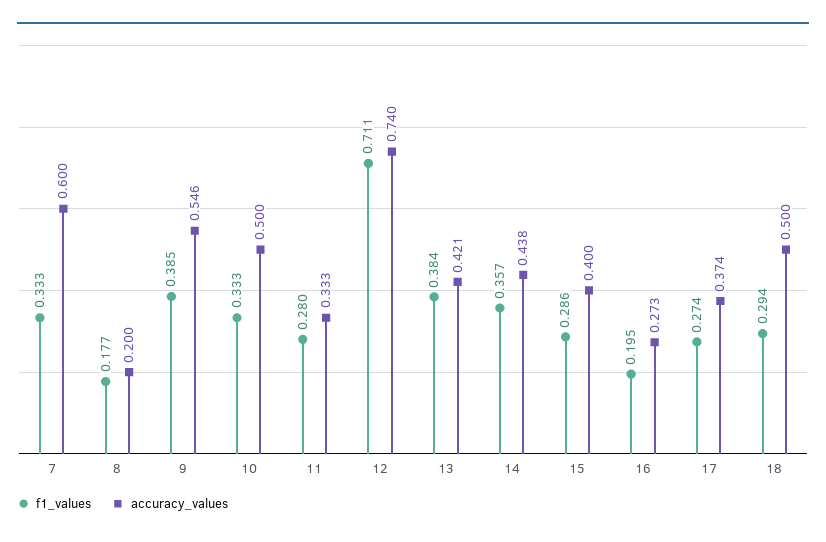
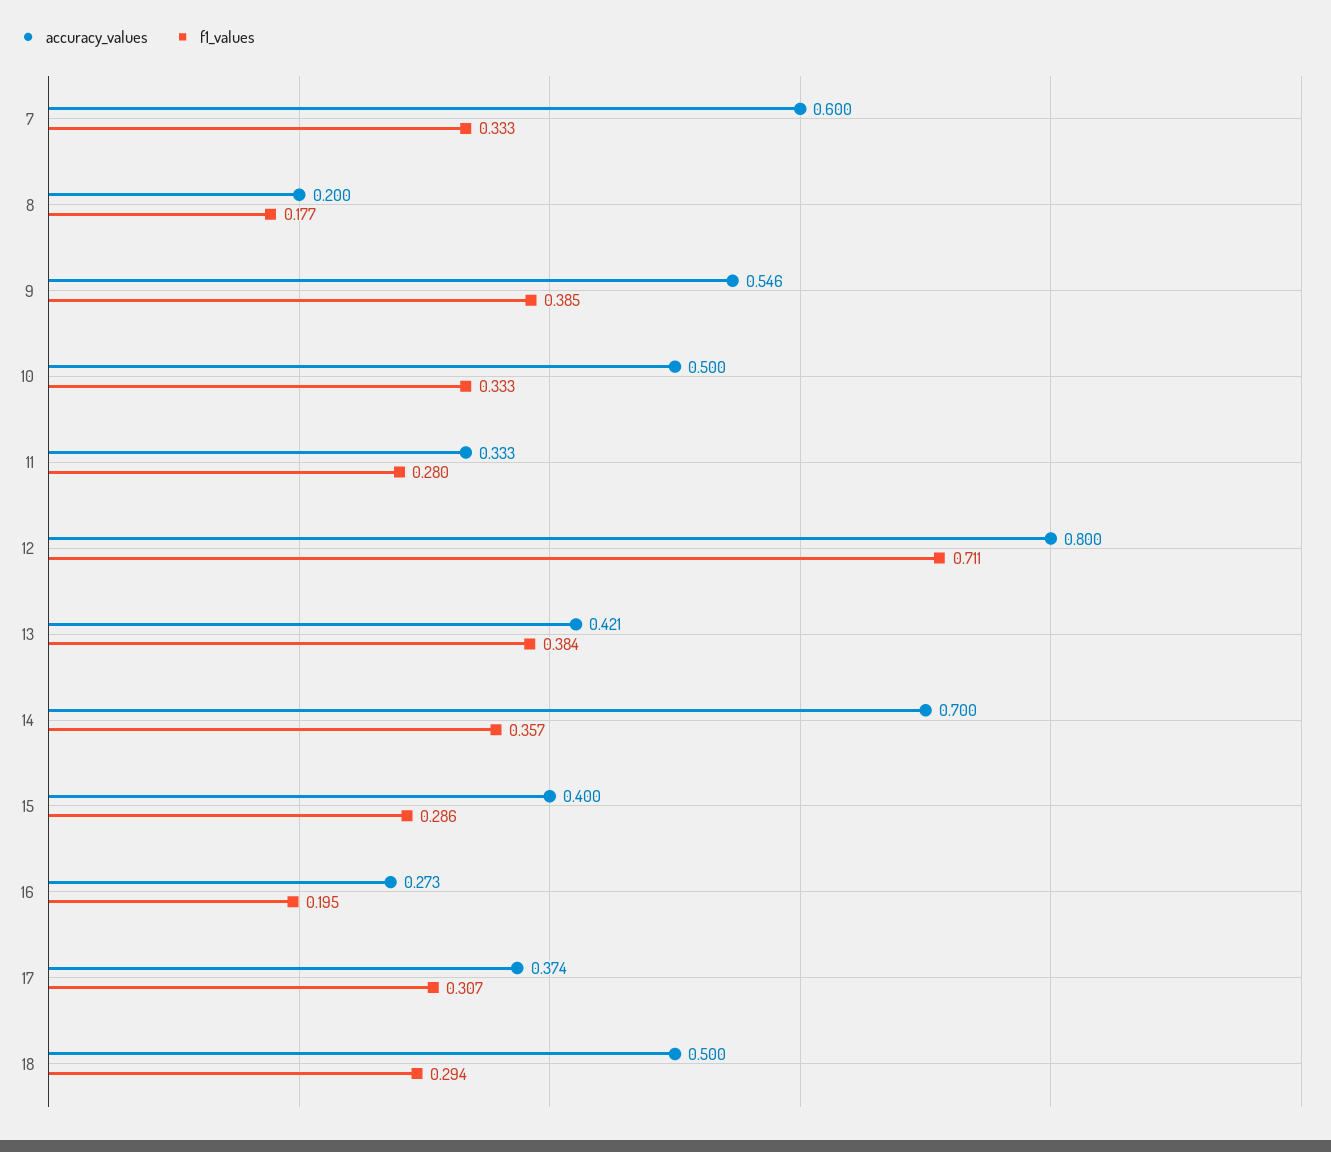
accuracy_values, 12: 0.74 -> 0.8
accuracy_values, 14: 0.438 -> 0.7
f1_values, 17: 0.274 -> 0.307

